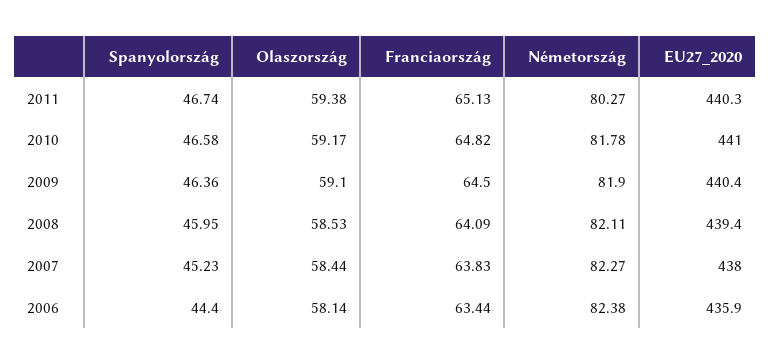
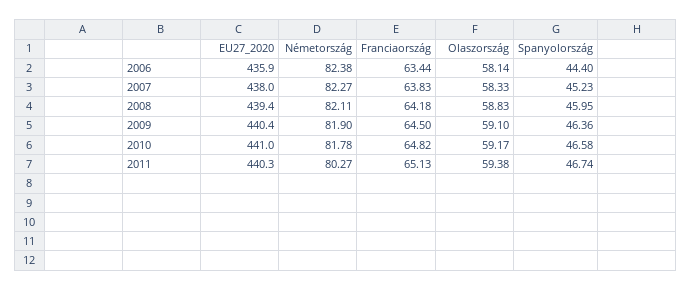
Olaszország, 2008: 58.53 -> 58.83
Franciaország, 2008: 64.09 -> 64.18
Olaszország, 2007: 58.44 -> 58.33

